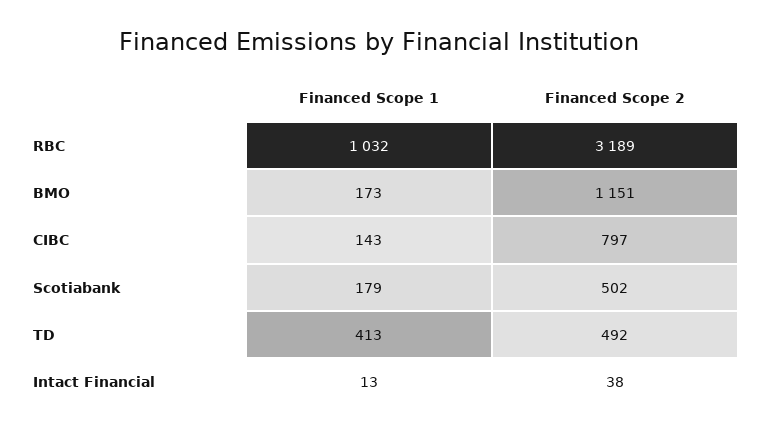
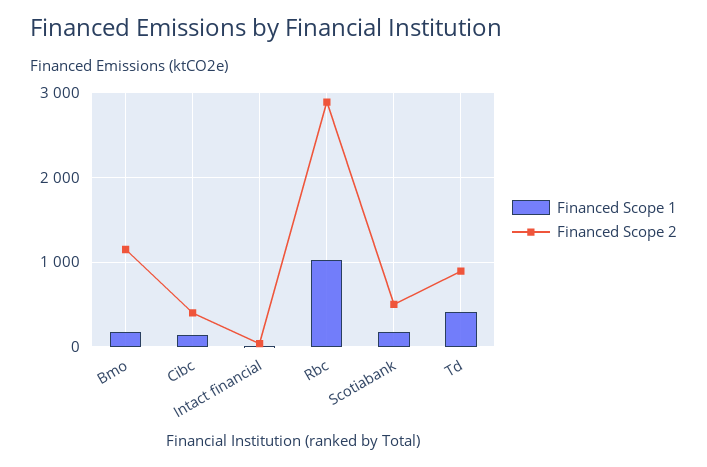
Financed Scope 2, RBC: 3189 -> 2900
Financed Scope 2, CIBC: 797 -> 400
Financed Scope 2, TD: 492 -> 900

